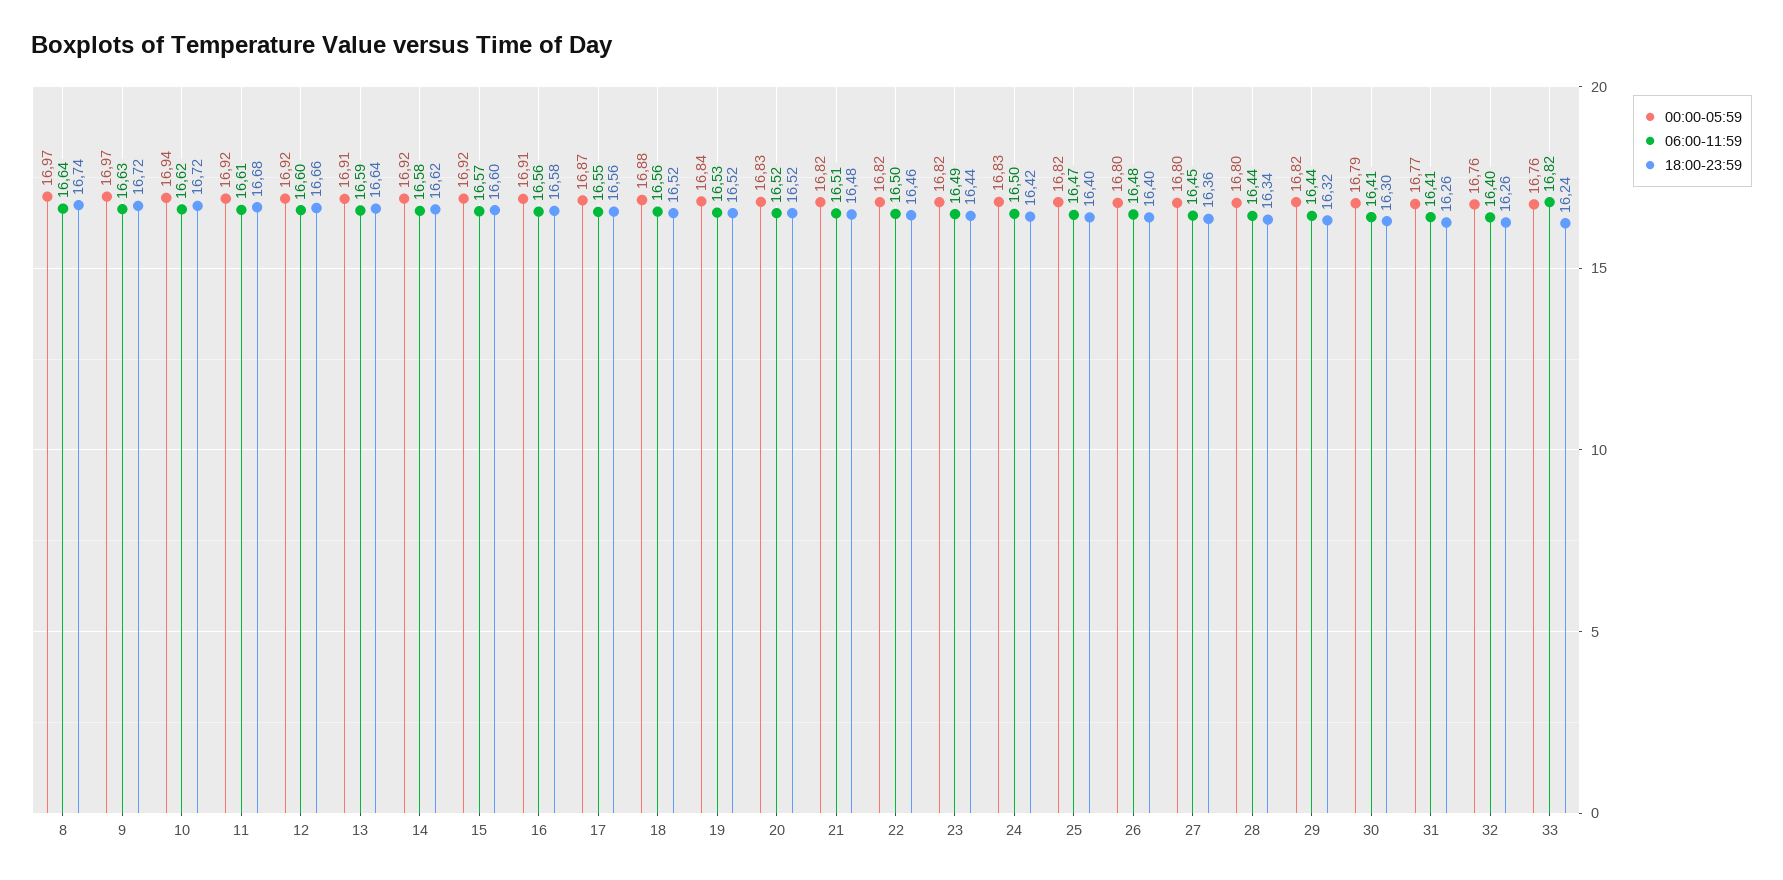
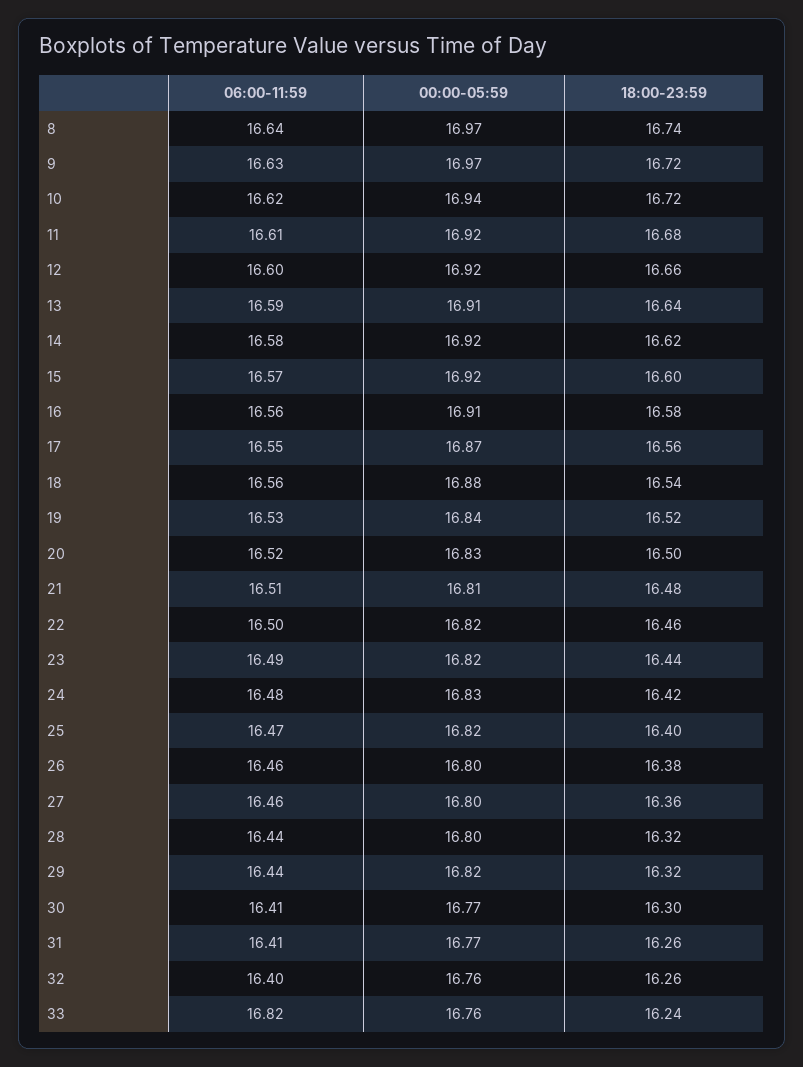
18:00-23:59, 18: 16.52 -> 16.54
18:00-23:59, 20: 16.52 -> 16.5
00:00-05:59, 21: 16.82 -> 16.81
06:00-11:59, 24: 16.5 -> 16.48
06:00-11:59, 26: 16.48 -> 16.46
18:00-23:59, 26: 16.4 -> 16.38
06:00-11:59, 27: 16.45 -> 16.46
18:00-23:59, 28: 16.34 -> 16.32
00:00-05:59, 30: 16.79 -> 16.77

